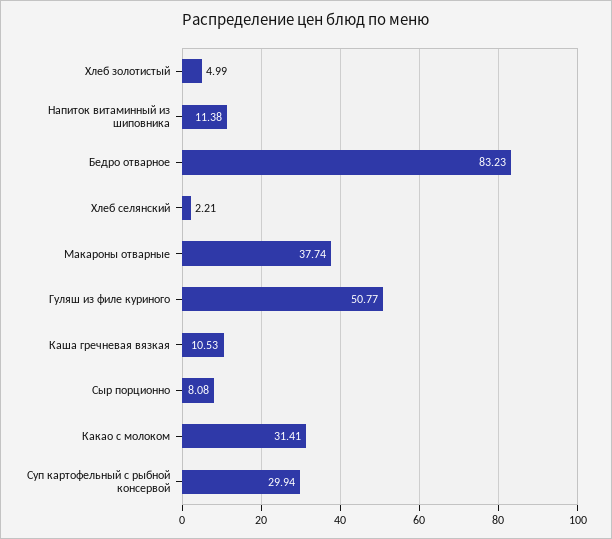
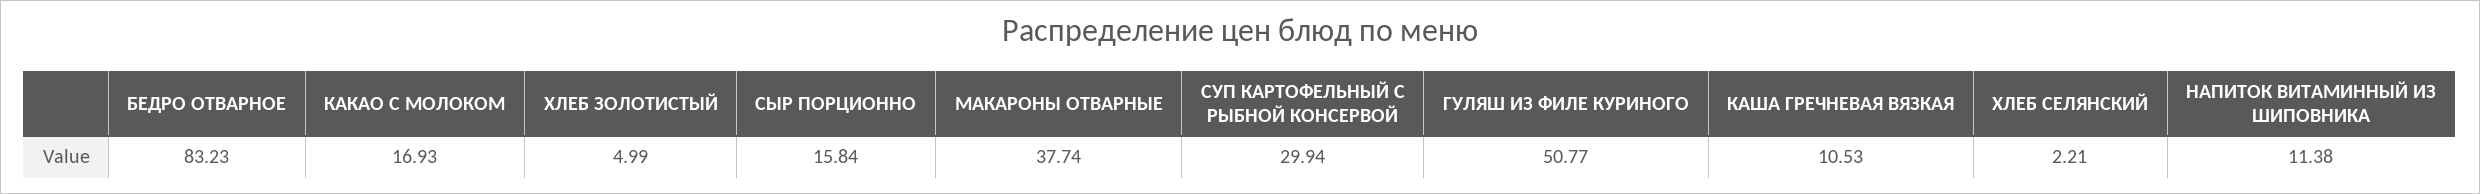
Сыр порционно: 8.08 -> 15.84
Какао с молоком: 31.41 -> 16.93

